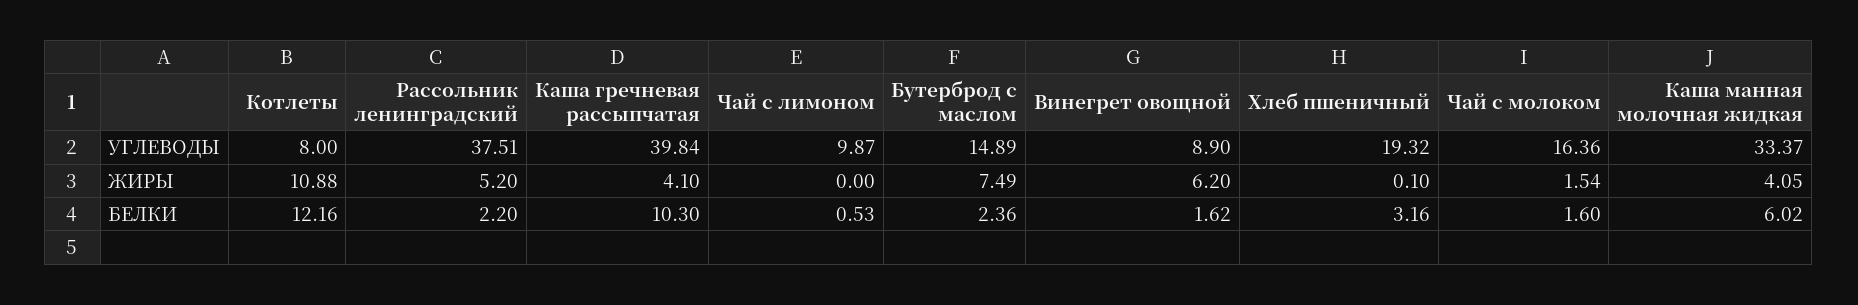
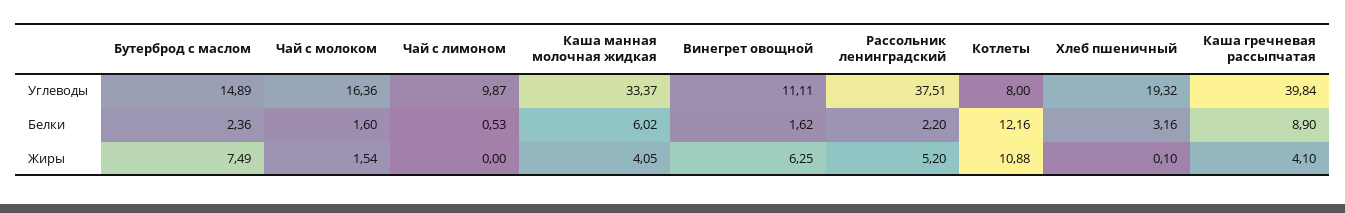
Винегрет овощной, УГЛЕВОДЫ: 8.9 -> 11.11
Винегрет овощной, ЖИРЫ: 6.2 -> 6.25
Каша гречневая рассыпчатая, БЕЛКИ: 10.3 -> 8.9

